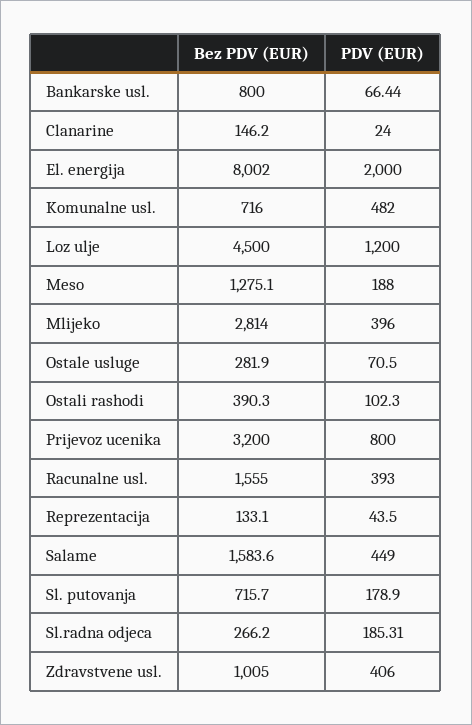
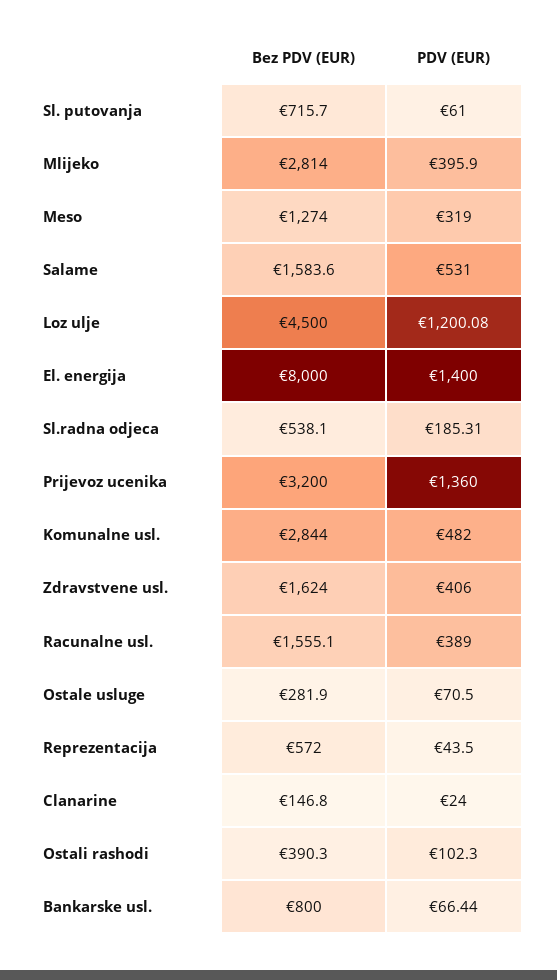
Bez PDV (EUR), Clanarine: 146.2 -> 146.8
Bez PDV (EUR), El. energija: 8002 -> 8000
PDV (EUR), El. energija: 2000 -> 1400
Bez PDV (EUR), Komunalne usl.: 716 -> 2844
PDV (EUR), Loz ulje: 1200 -> 1200.08
Bez PDV (EUR), Meso: 1275.1 -> 1274
PDV (EUR), Meso: 188 -> 319
PDV (EUR), Mlijeko: 396 -> 395.9
PDV (EUR), Prijevoz ucenika: 800 -> 1360
Bez PDV (EUR), Racunalne usl.: 1555 -> 1555.1
PDV (EUR), Racunalne usl.: 393 -> 389
Bez PDV (EUR), Reprezentacija: 133.1 -> 572
PDV (EUR), Salame: 449 -> 531
PDV (EUR), Sl. putovanja: 178.9 -> 61
Bez PDV (EUR), Sl.radna odjeca: 266.2 -> 538.1
Bez PDV (EUR), Zdravstvene usl.: 1005 -> 1624

